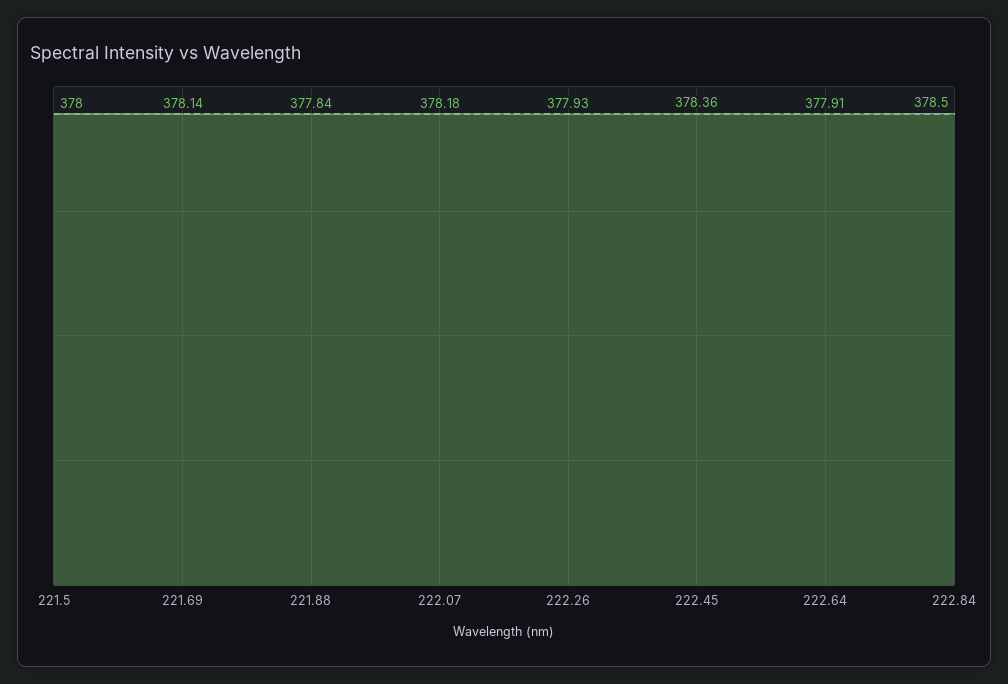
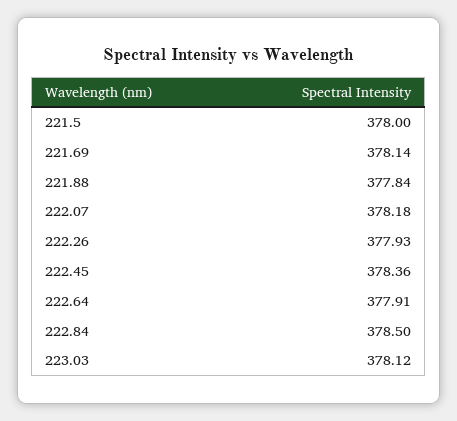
223.03: none -> 378.12

